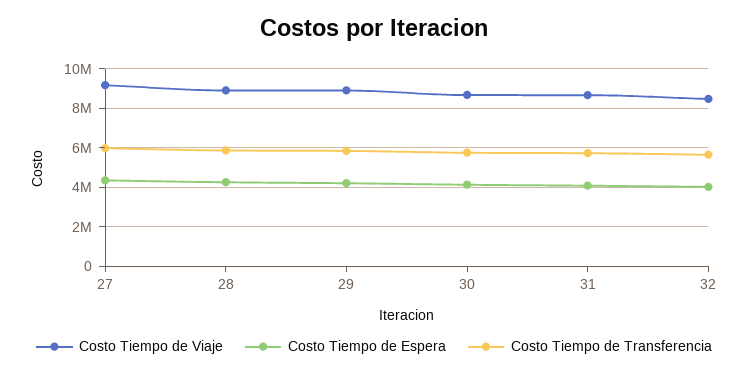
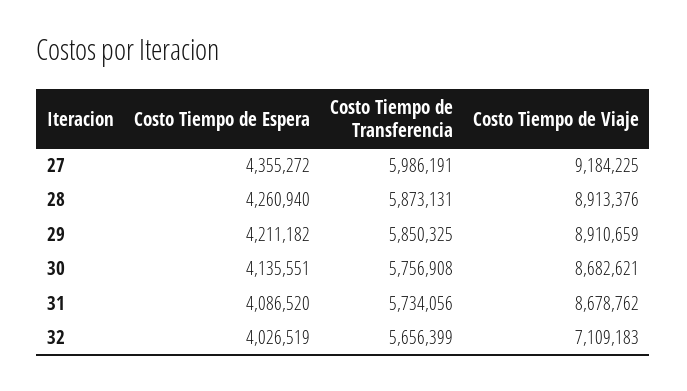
Costo Tiempo de Viaje, 32: 8500000 -> 7109183

